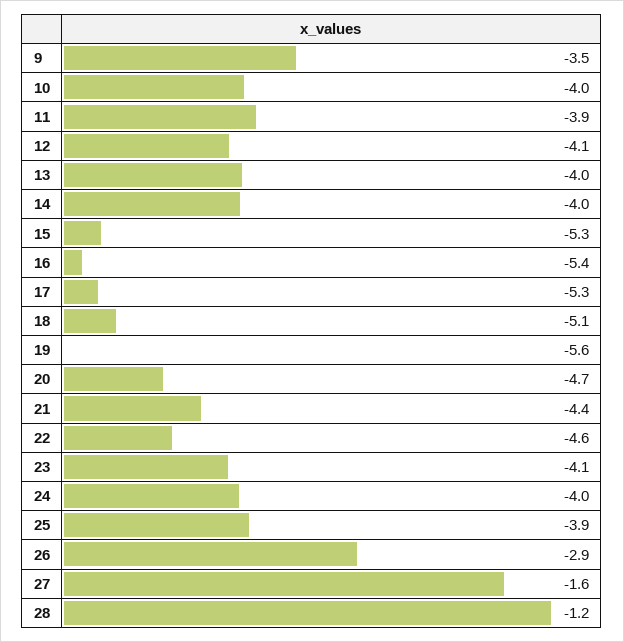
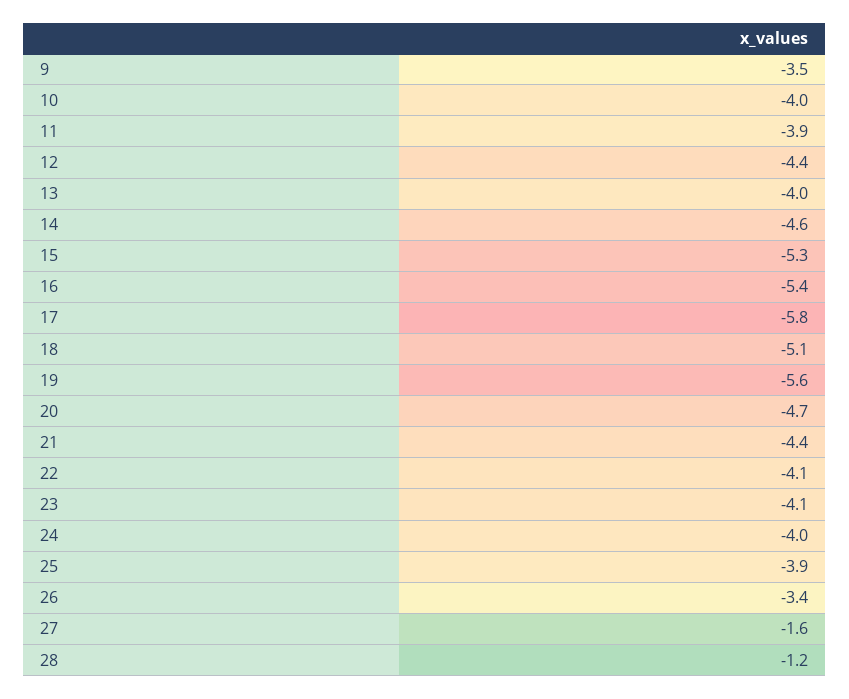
12: -4.1 -> -4.4
14: -4 -> -4.6
17: -5.3 -> -5.8
22: -4.6 -> -4.1
26: -2.9 -> -3.4

